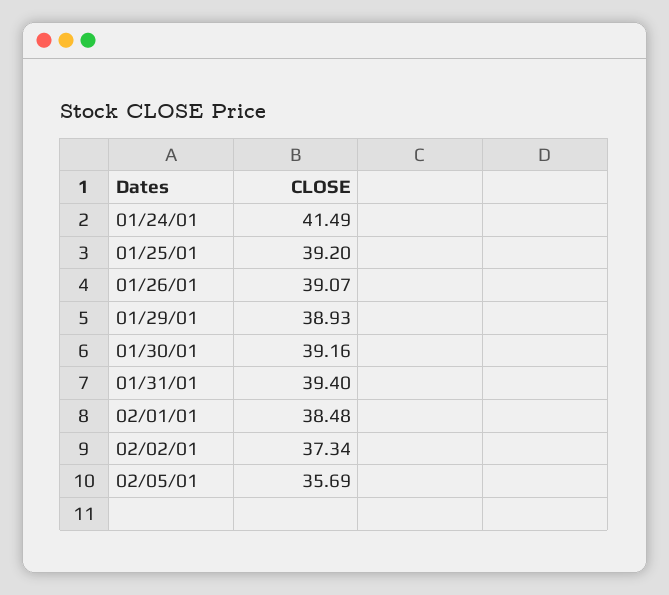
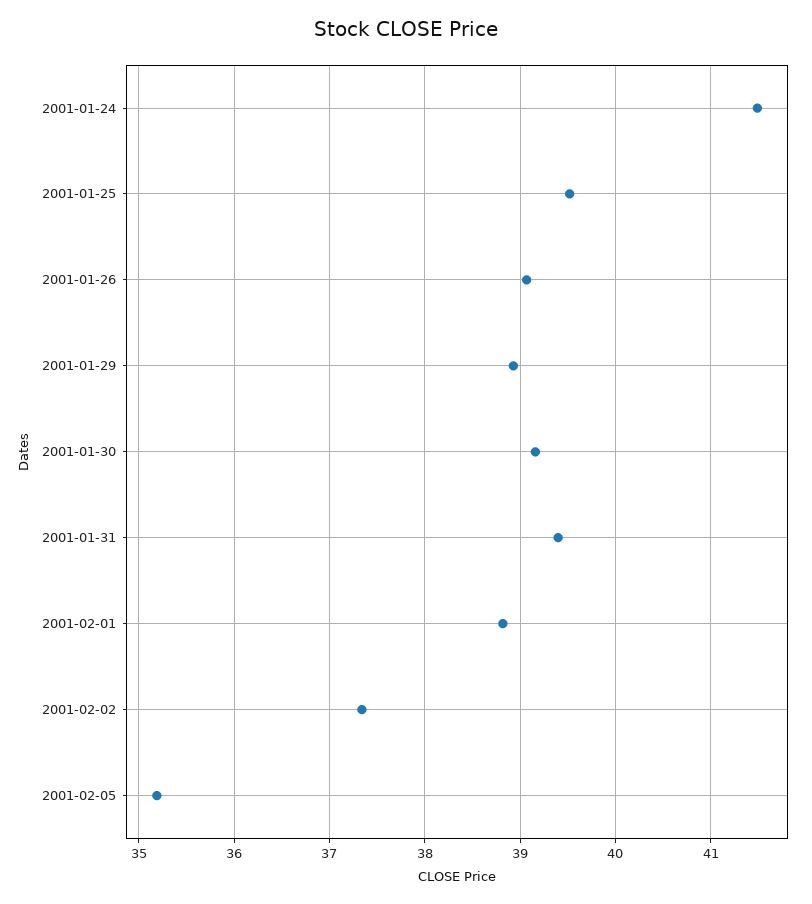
01/25/01: 39.2 -> 39.5
02/01/01: 38.48 -> 38.8
02/05/01: 35.69 -> 35.2

